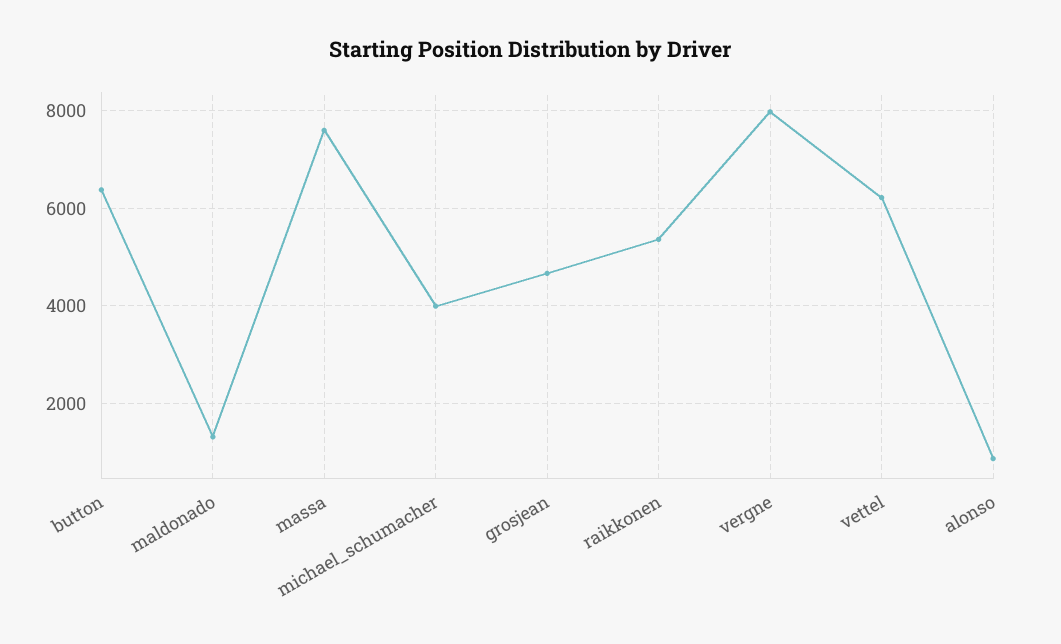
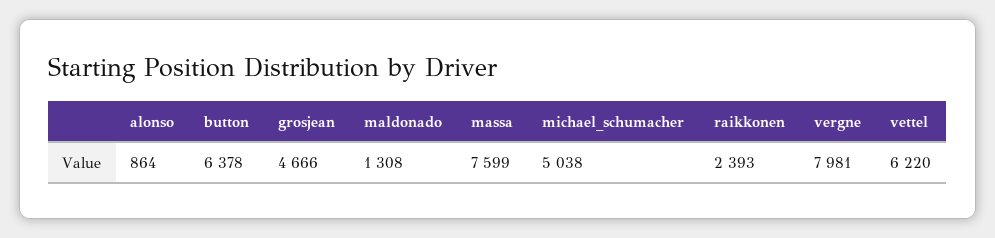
michael_schumacher: 4000 -> 5038
raikkonen: 5400 -> 2393

